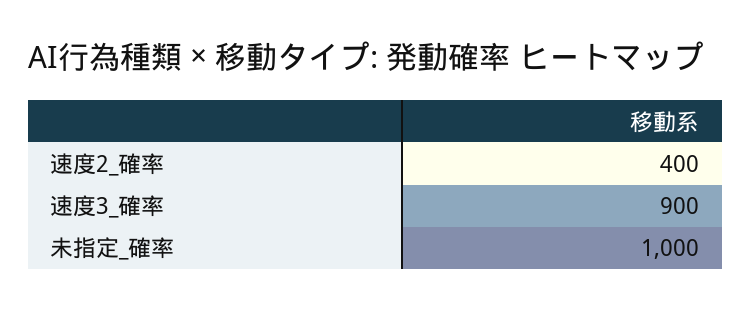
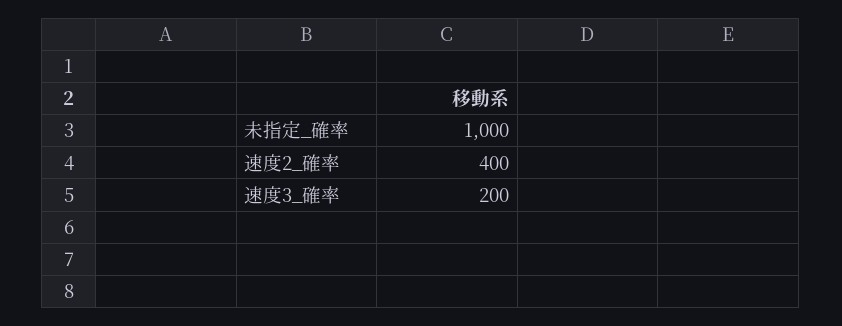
速度3_確率: 900 -> 200

